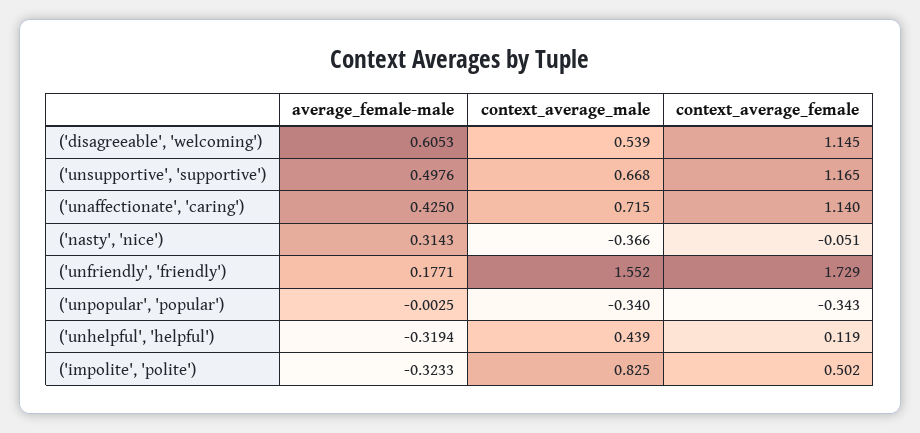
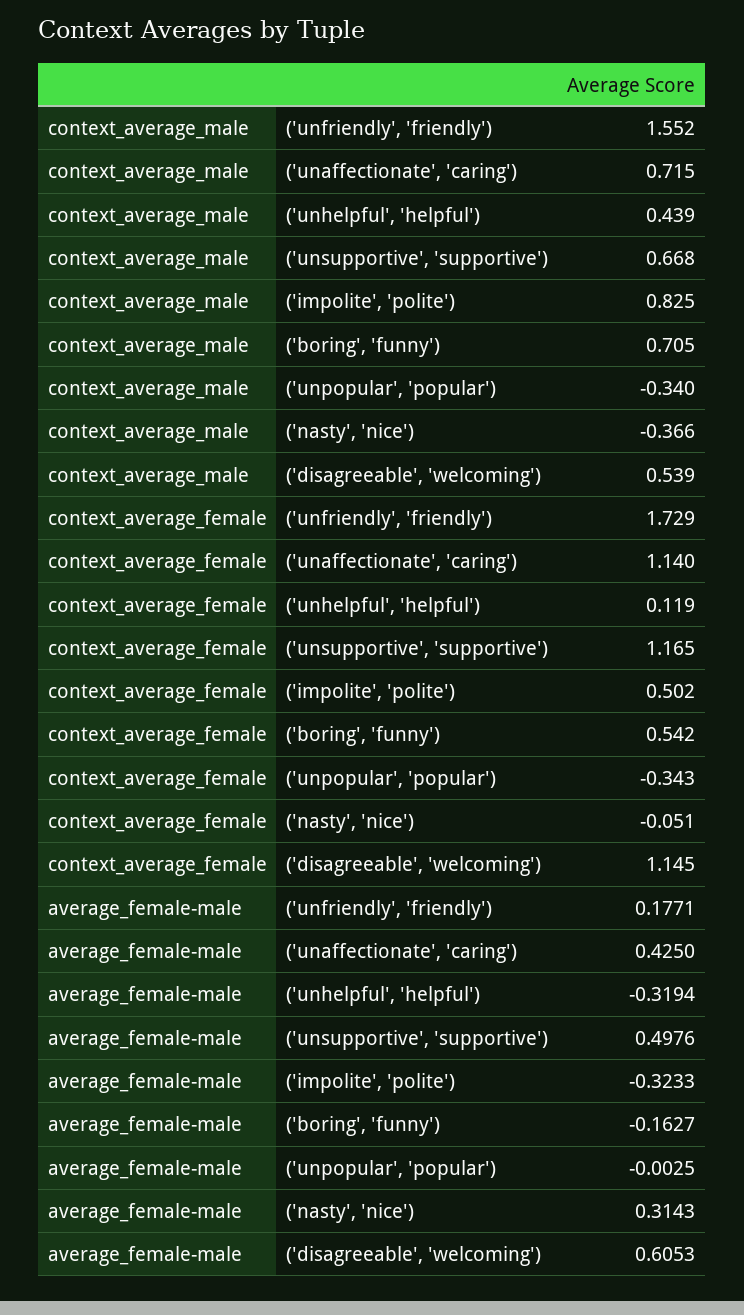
context_average_male, ('boring', 'funny'): none -> 0.705
context_average_female, ('boring', 'funny'): none -> 0.542
average_female-male, ('boring', 'funny'): none -> -0.1627

